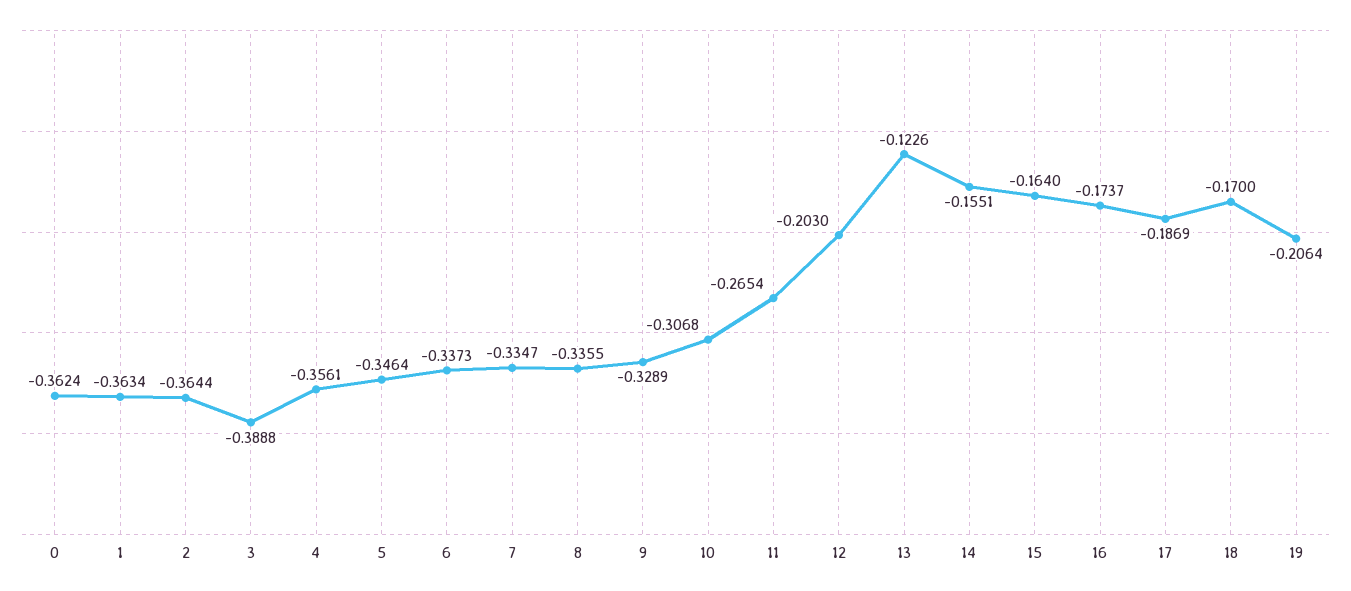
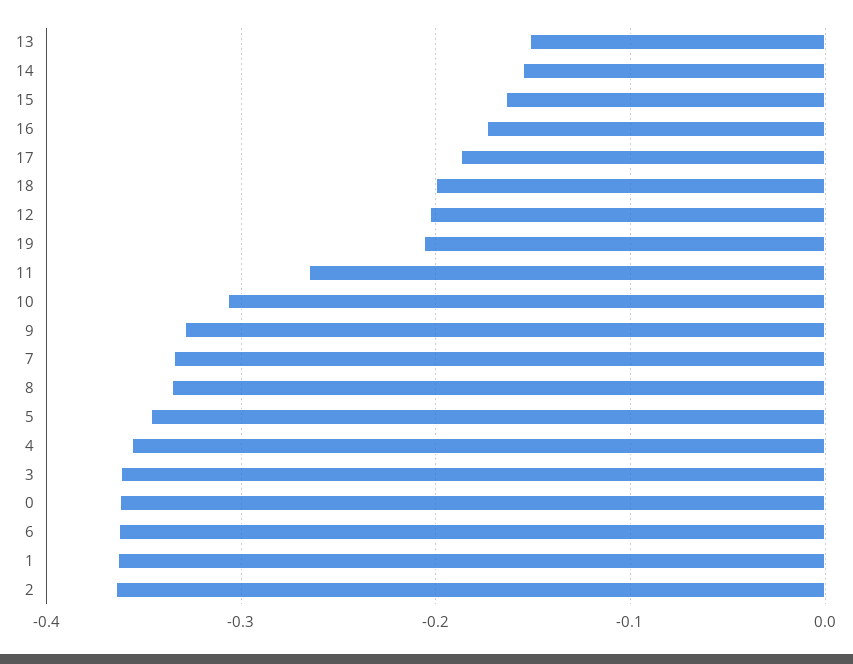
3: -0.3888 -> -0.36
6: -0.3373 -> -0.36
13: -0.1226 -> -0.15
18: -0.17 -> -0.2

